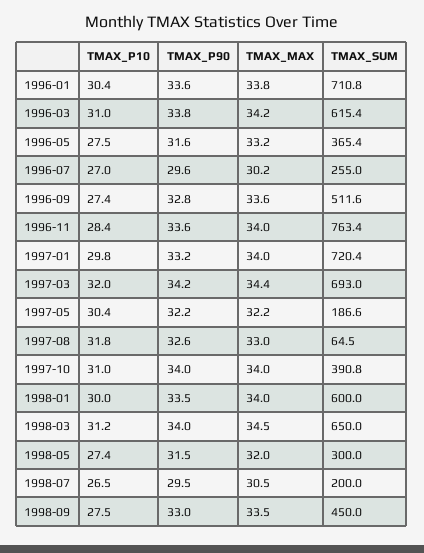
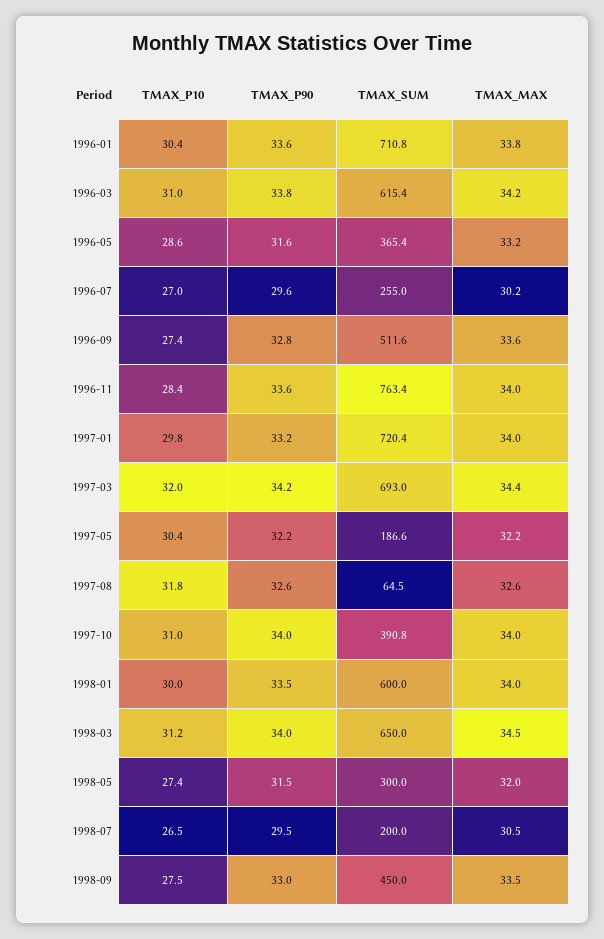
TMAX_P10, 1996-05: 27.5 -> 28.6
TMAX_MAX, 1997-08: 33 -> 32.6

